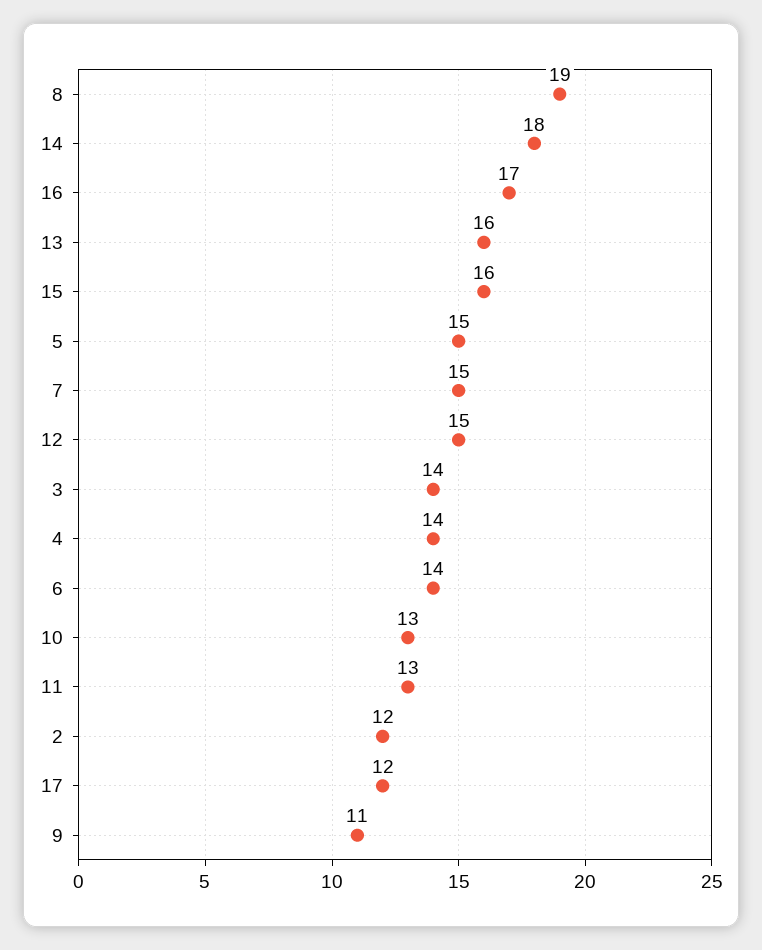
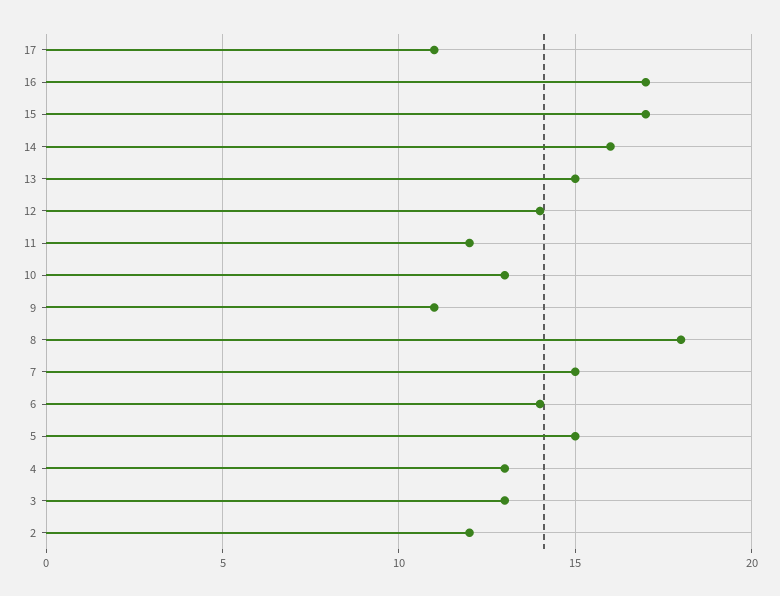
8: 19 -> 18
14: 18 -> 16
13: 16 -> 15
15: 16 -> 17
12: 15 -> 14
3: 14 -> 13
4: 14 -> 13
11: 13 -> 12
17: 12 -> 11

